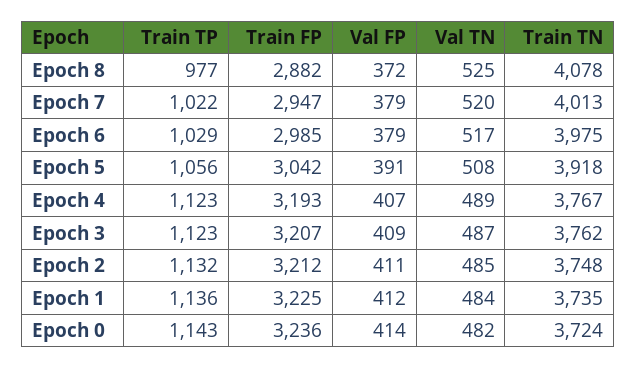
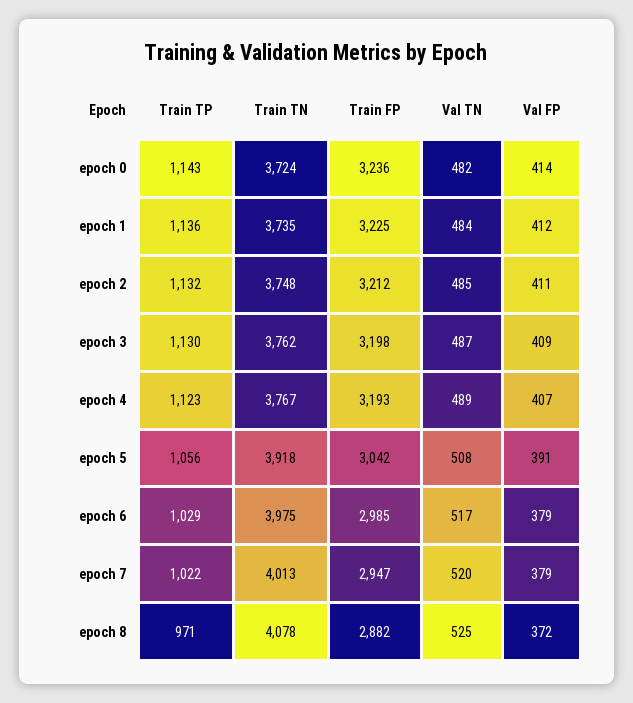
Train TP, Epoch 8: 977 -> 971
Train TP, Epoch 3: 1123 -> 1130
Train FP, Epoch 3: 3207 -> 3198

